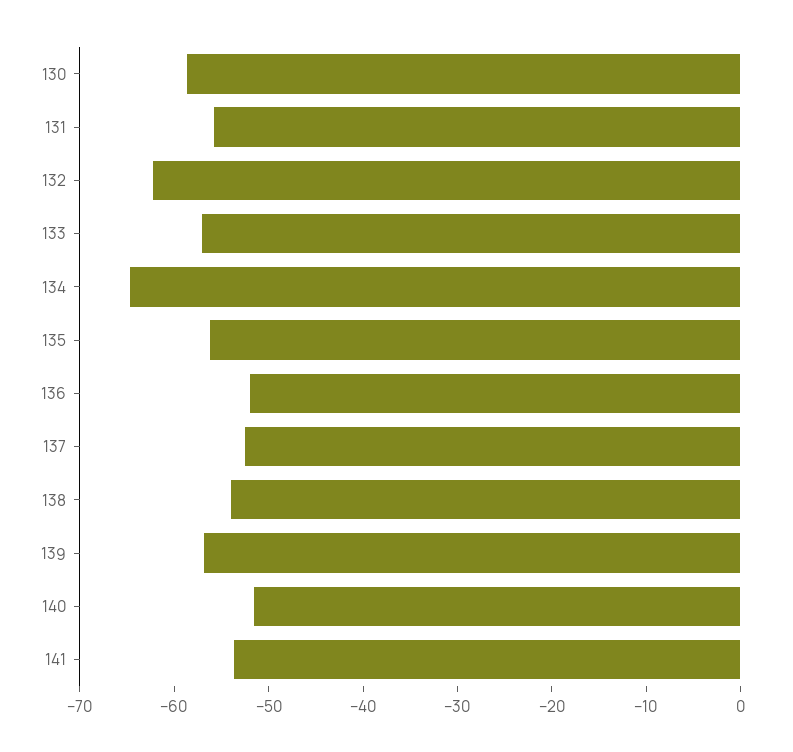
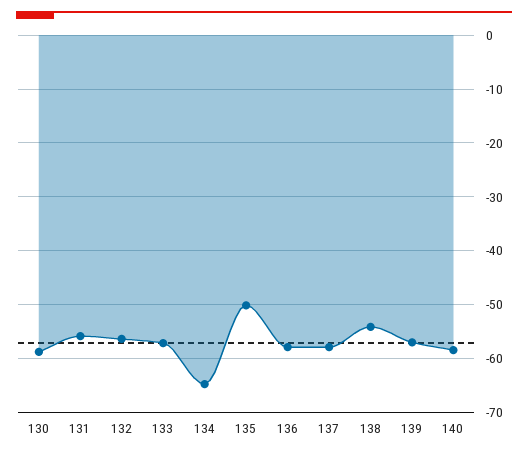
132: -62 -> -56
135: -56 -> -50
136: -52 -> -58
137: -52 -> -58
140: -52 -> -58
141: -54 -> none

